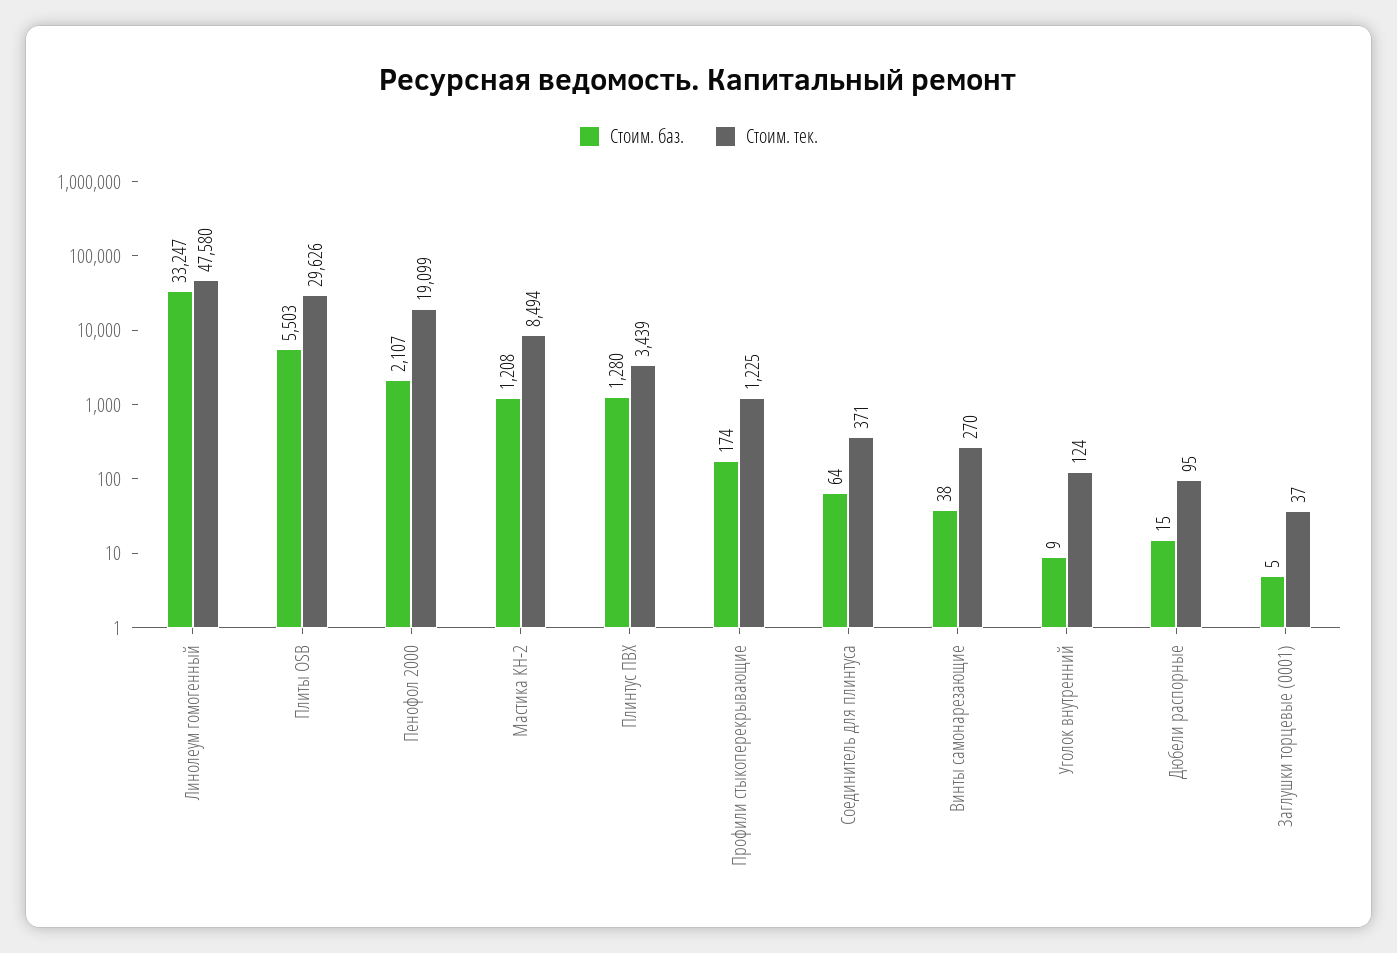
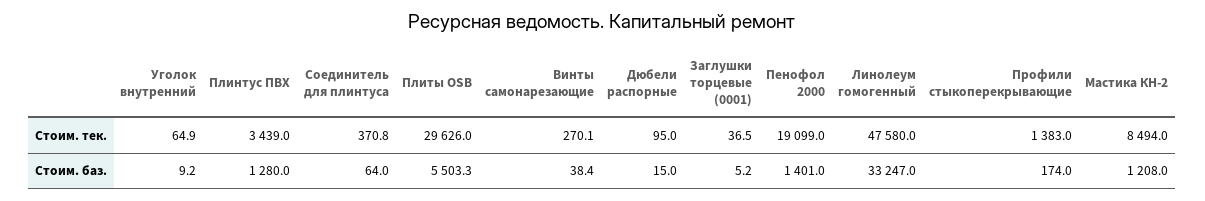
Стоим. баз., Пенофол 2000: 2107 -> 1401
Стоим. тек., Профили стыкоперекрывающие: 1225 -> 1383
Стоим. тек., Уголок внутренний: 124 -> 64.9

